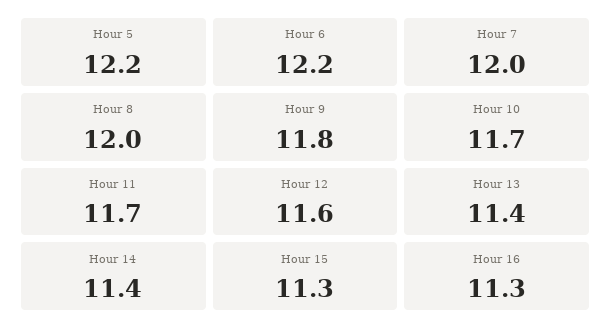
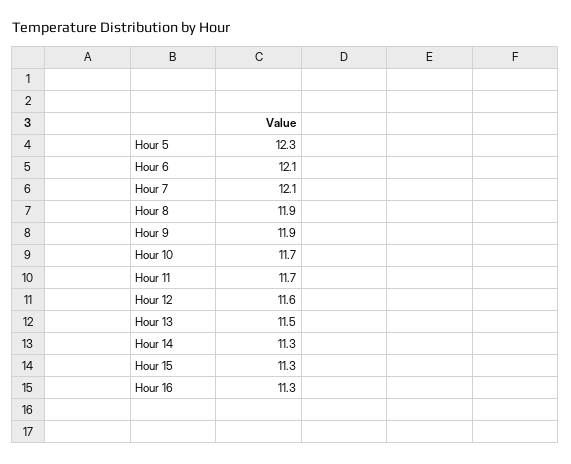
Hour 5: 12.2 -> 12.3
Hour 6: 12.2 -> 12.1
Hour 7: 12 -> 12.1
Hour 8: 12 -> 11.9
Hour 9: 11.8 -> 11.9
Hour 13: 11.4 -> 11.5
Hour 14: 11.4 -> 11.3

